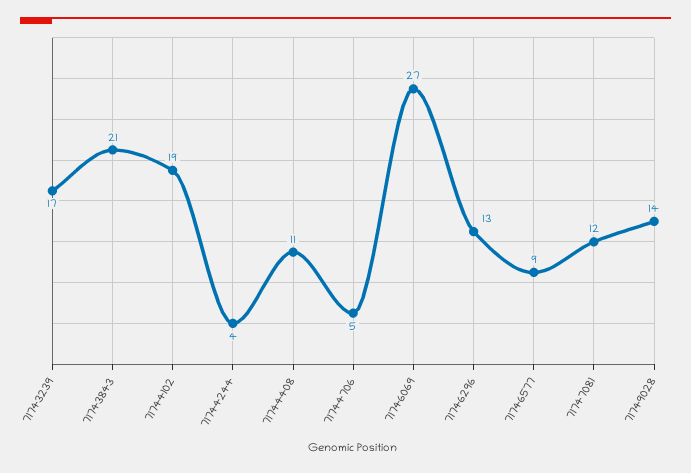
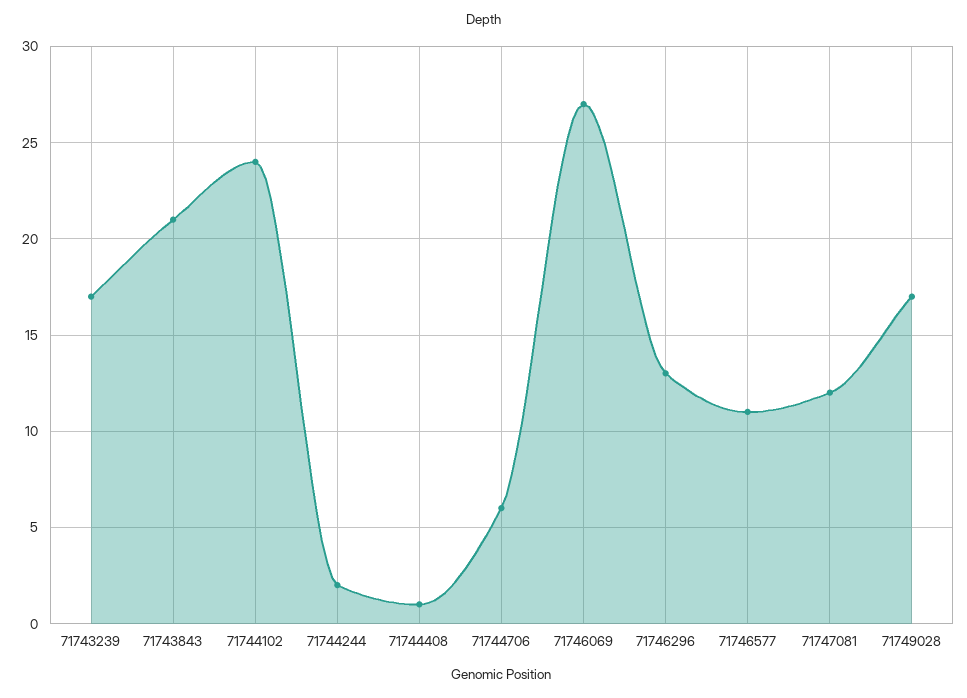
71744102: 19 -> 24
71744244: 4 -> 2
71744408: 11 -> 1
71744706: 5 -> 6
71746577: 9 -> 11
71749028: 14 -> 17

